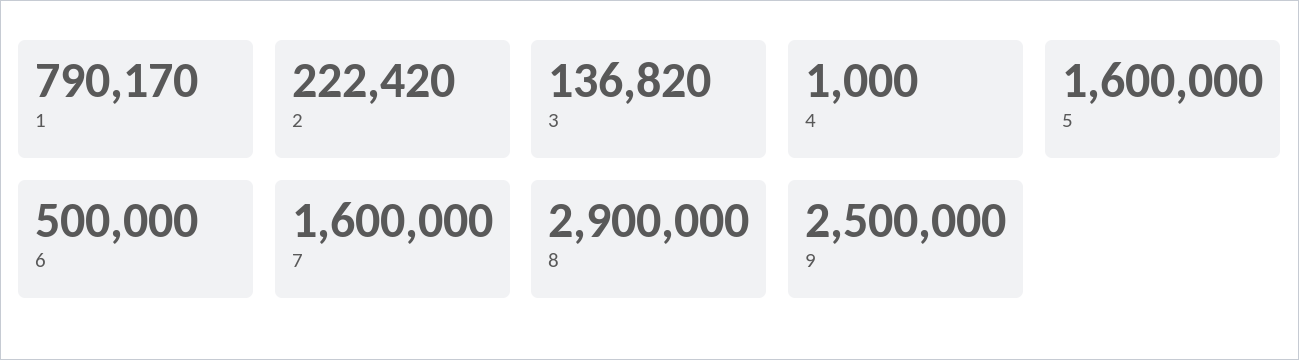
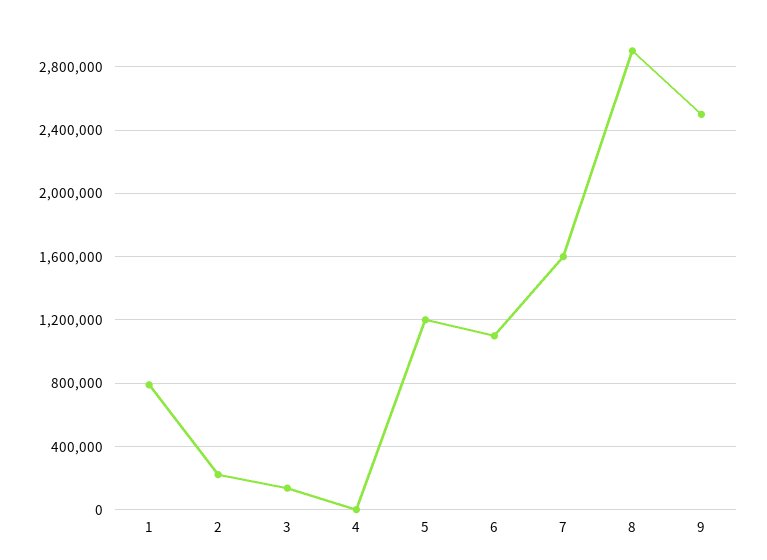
5: 1600000 -> 1200000
6: 500000 -> 1100000

